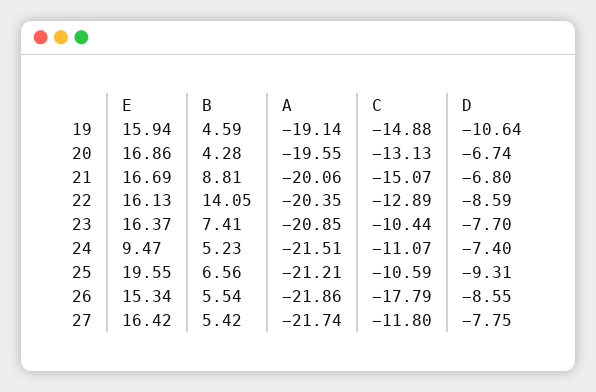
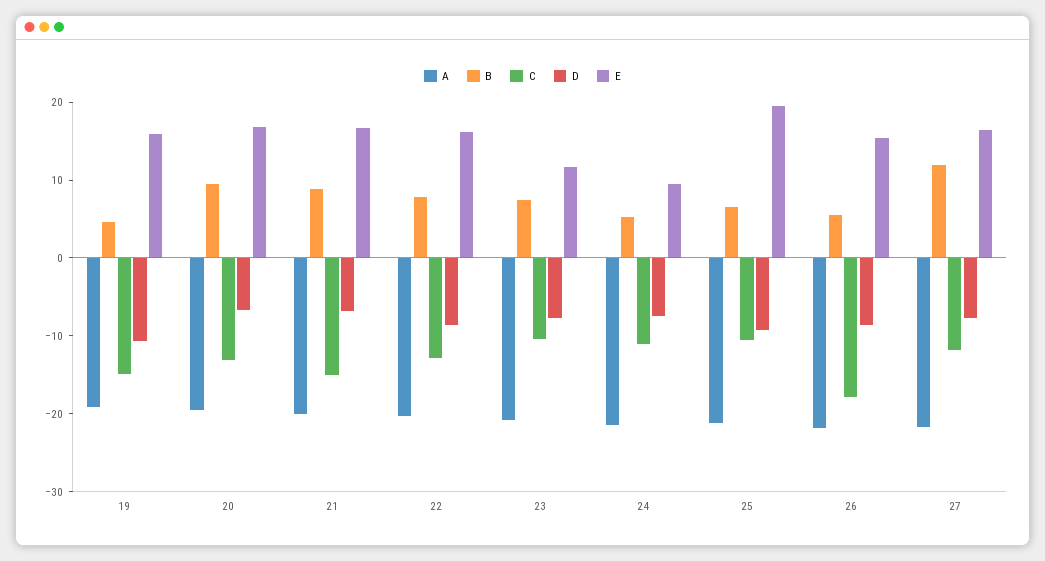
B, 20: 4.28 -> 10
B, 22: 14.05 -> 8
E, 23: 16.37 -> 12
B, 27: 5.42 -> 12

